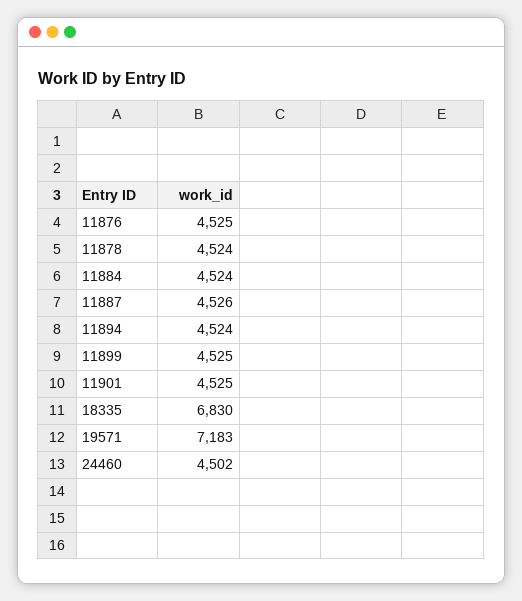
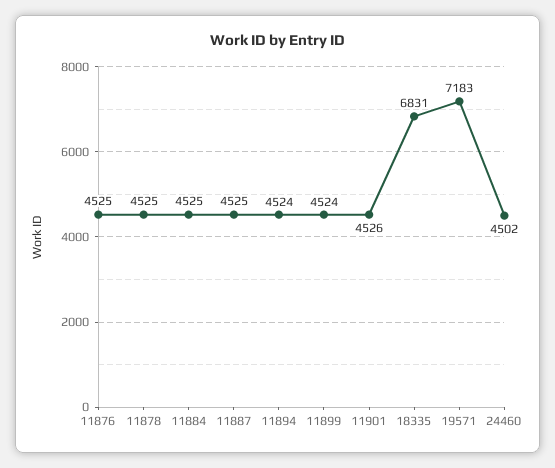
11878: 4524 -> 4525
11884: 4524 -> 4525
11887: 4526 -> 4525
11899: 4525 -> 4524
11901: 4525 -> 4526
18335: 6830 -> 6831

